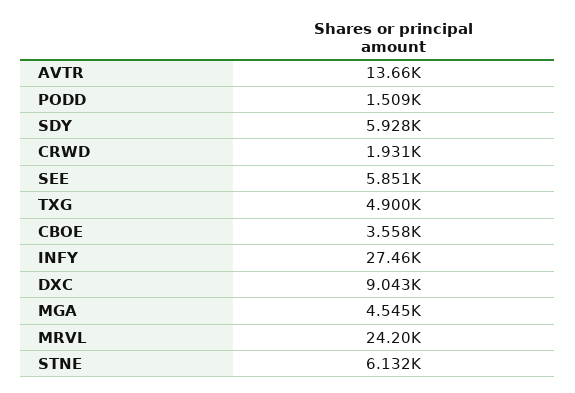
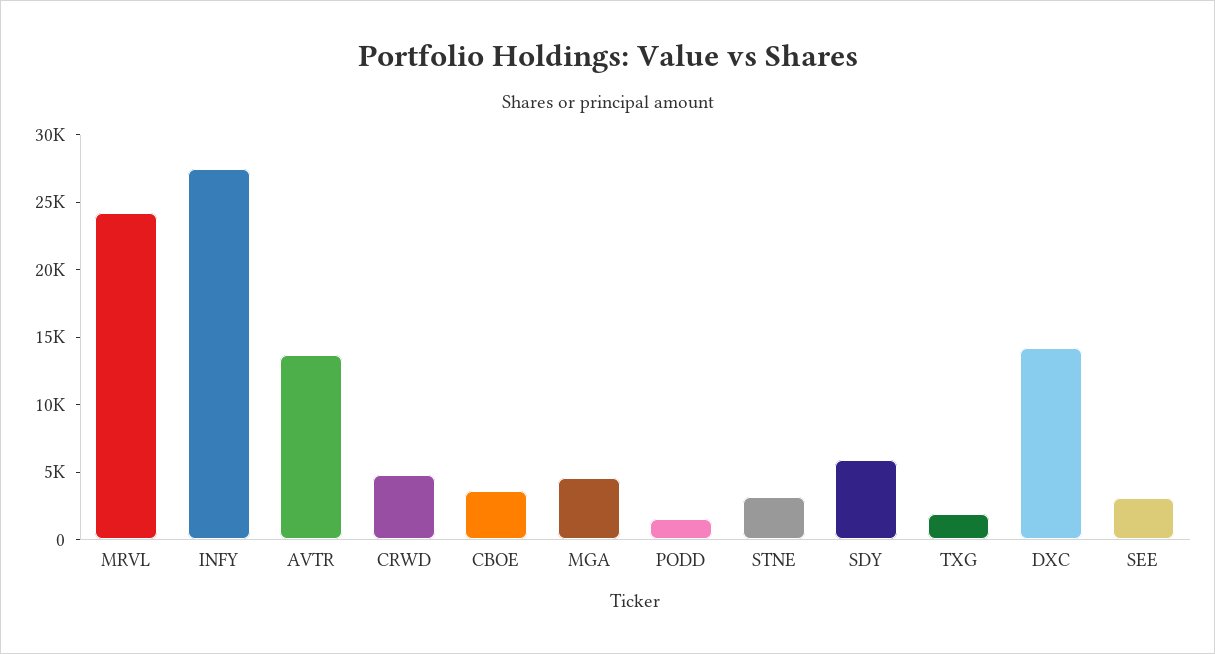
CRWD: 1931 -> 5000
SEE: 5851 -> 3000
TXG: 4900 -> 2000
DXC: 9043 -> 14000
STNE: 6132 -> 3000

